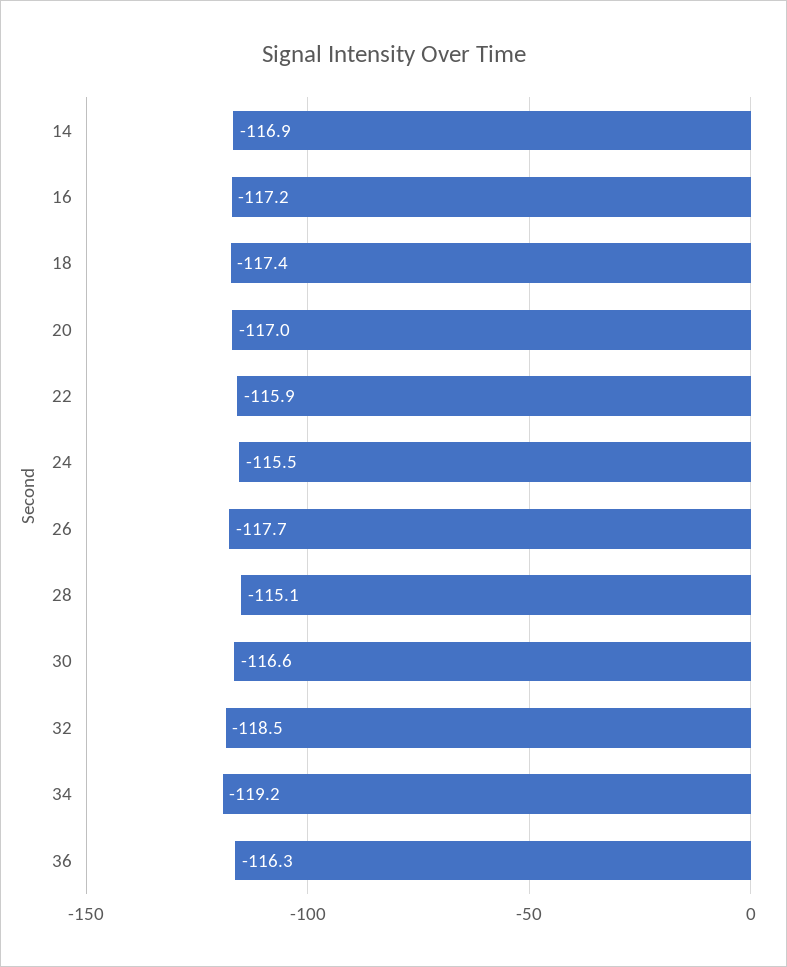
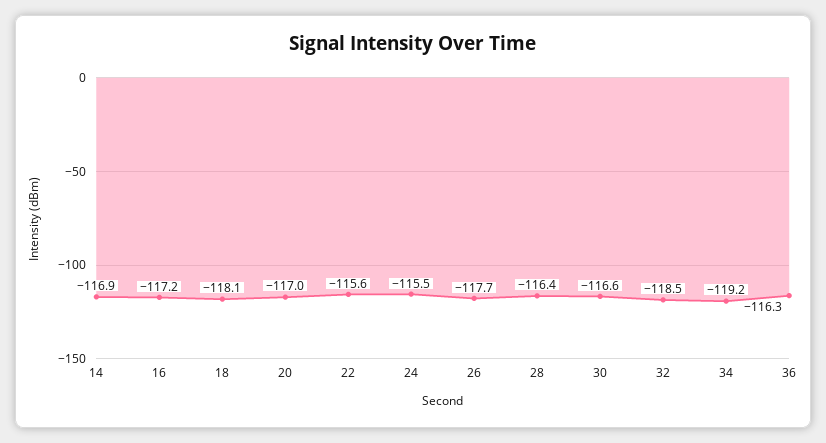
18: -117.4 -> -118.1
22: -115.9 -> -115.6
28: -115.1 -> -116.4

